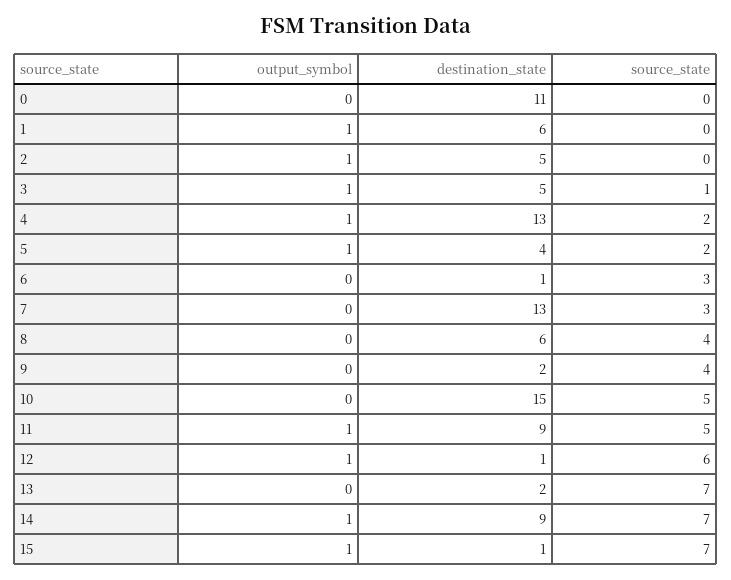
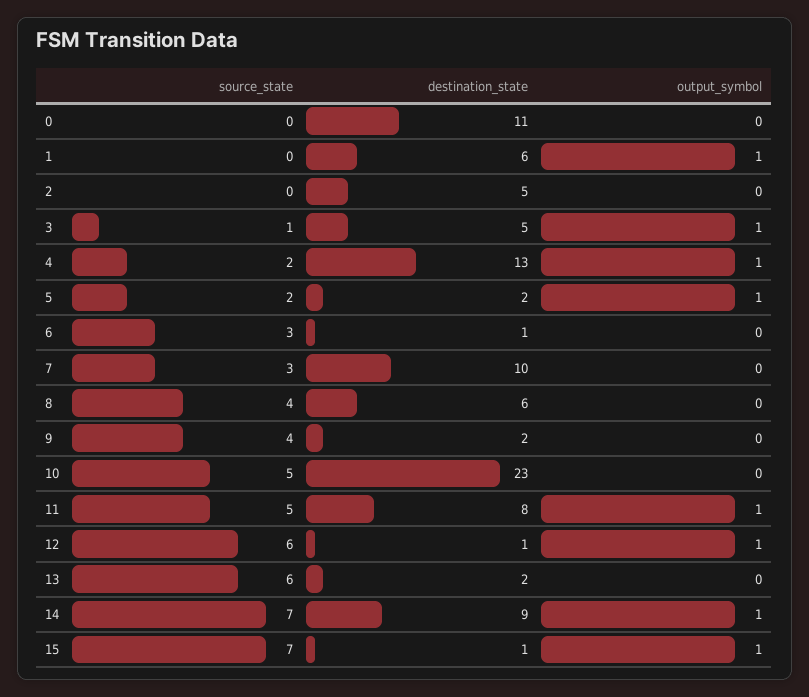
output_symbol, 2: 1 -> 0
destination_state, 5: 4 -> 2
destination_state, 7: 13 -> 10
destination_state, 10: 15 -> 23
destination_state, 11: 9 -> 8
source_state, 13: 7 -> 6

